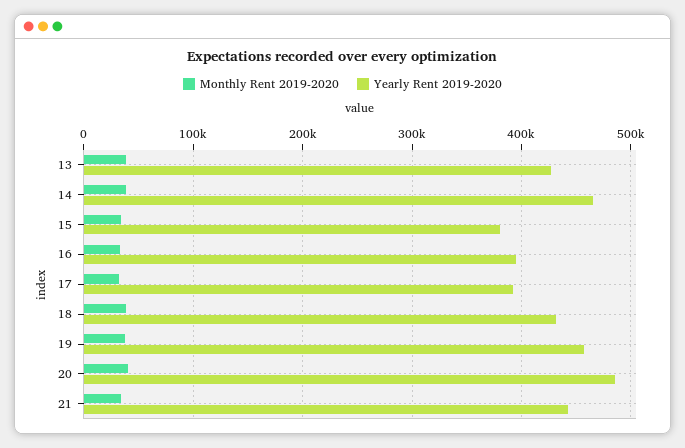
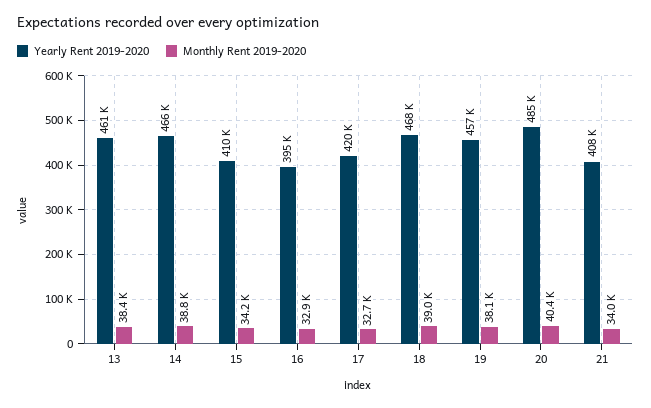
Yearly Rent 2019-2020, 13: 430000 -> 461000
Yearly Rent 2019-2020, 15: 380000 -> 410000
Yearly Rent 2019-2020, 17: 390000 -> 420000
Yearly Rent 2019-2020, 18: 430000 -> 468000
Yearly Rent 2019-2020, 21: 440000 -> 408000

